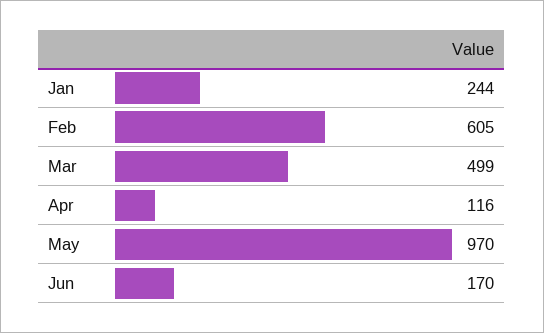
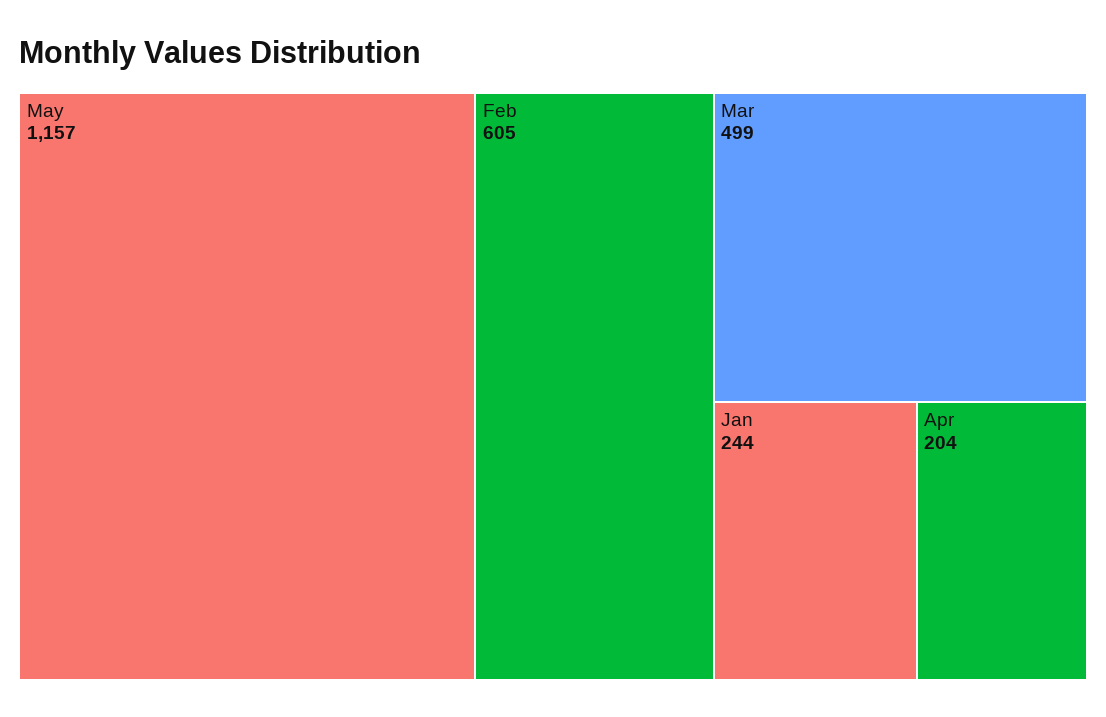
Apr: 116 -> 204
May: 970 -> 1157
Jun: 170 -> none

